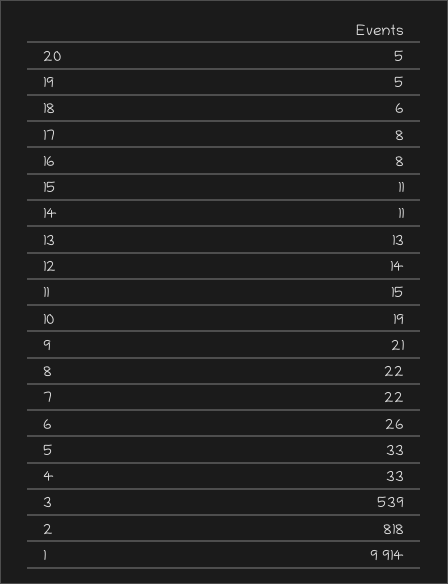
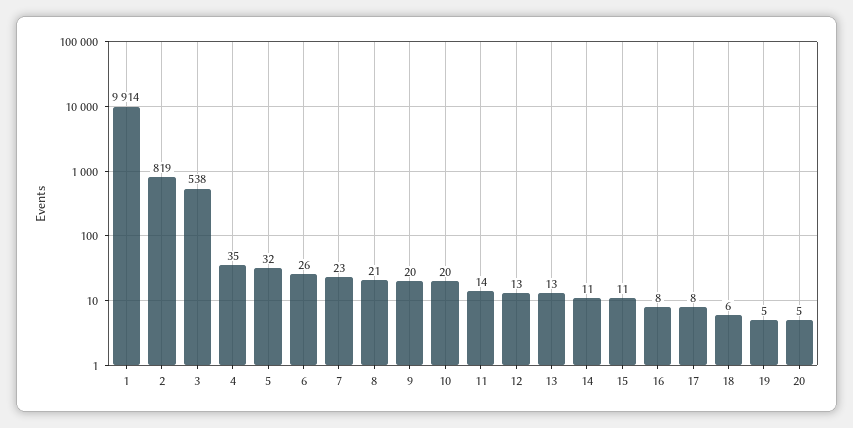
12: 14 -> 13
11: 15 -> 14
10: 19 -> 20
9: 21 -> 20
8: 22 -> 21
7: 22 -> 23
5: 33 -> 32
4: 33 -> 35
3: 539 -> 538
2: 818 -> 819

